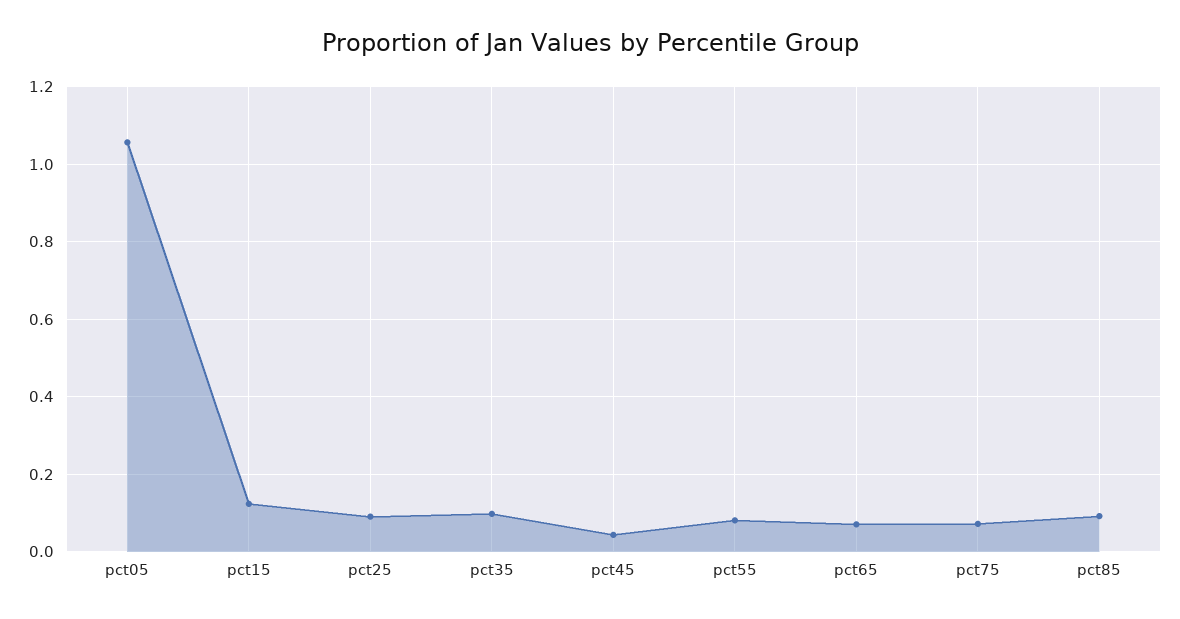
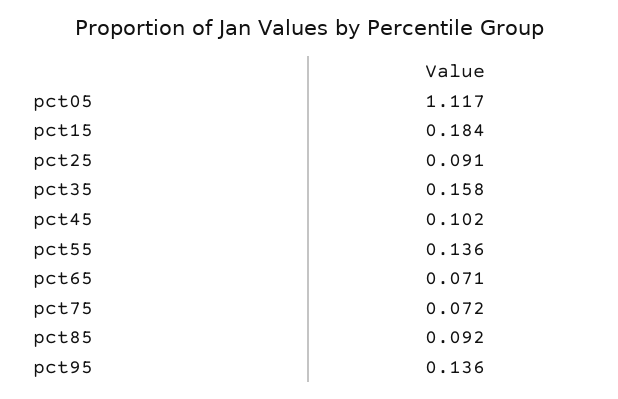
pct05: 1.06 -> 1.117
pct15: 0.12 -> 0.184
pct35: 0.1 -> 0.158
pct45: 0.04 -> 0.102
pct55: 0.08 -> 0.136
pct95: none -> 0.136

